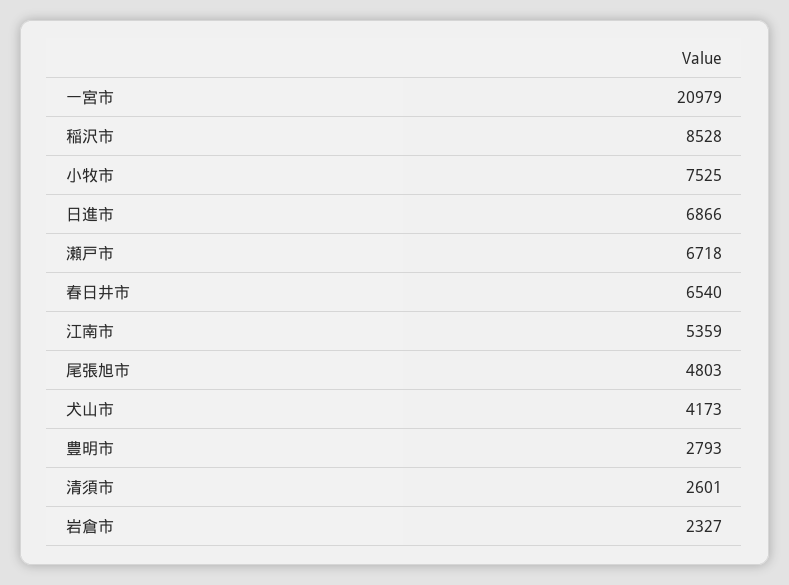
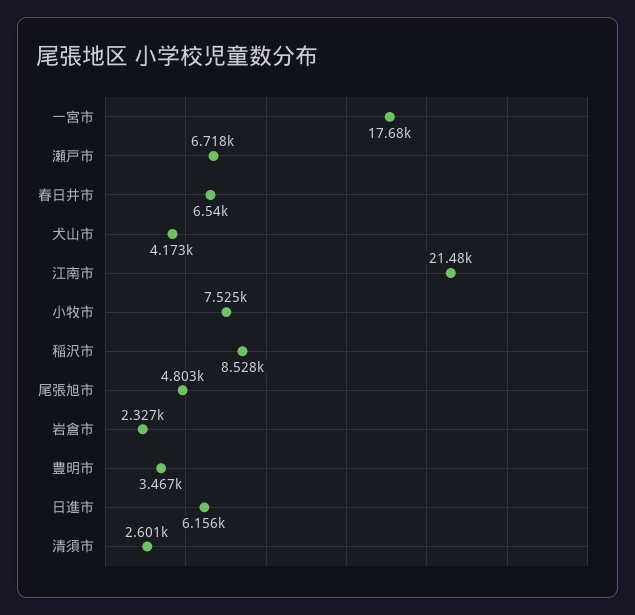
一宮市: 20979 -> 17680
日進市: 6866 -> 6156
江南市: 5359 -> 21480
豊明市: 2793 -> 3467

